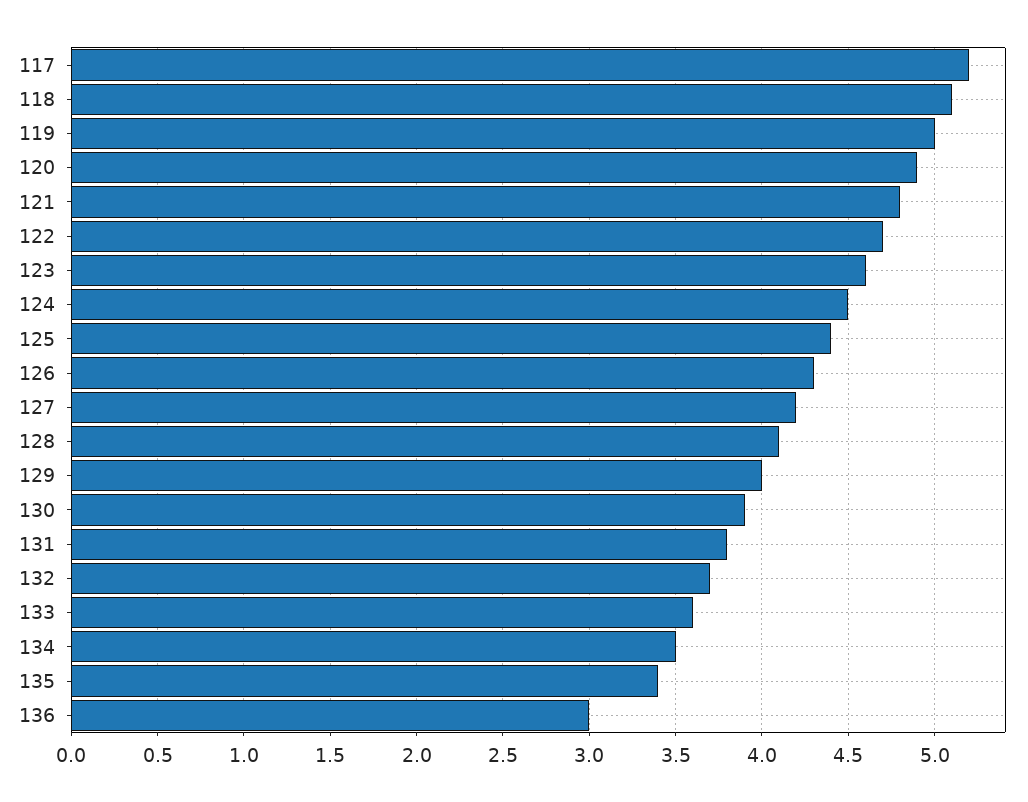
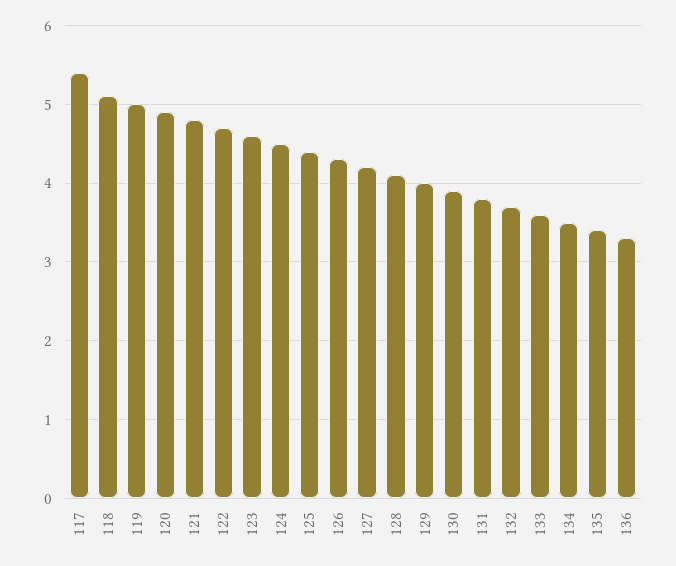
117: 5.2 -> 5.4
136: 3 -> 3.3

